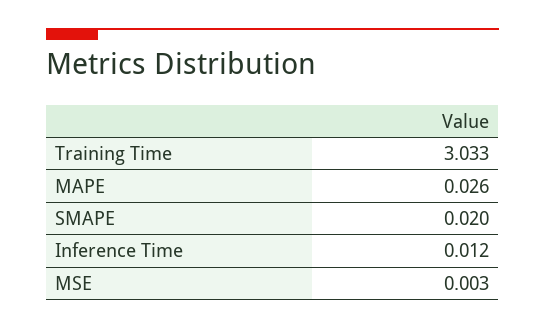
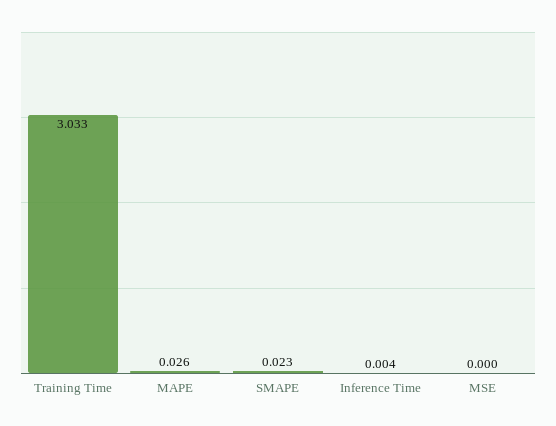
SMAPE: 0.02 -> 0.023
Inference Time: 0.012 -> 0.004
MSE: 0.003 -> 0

